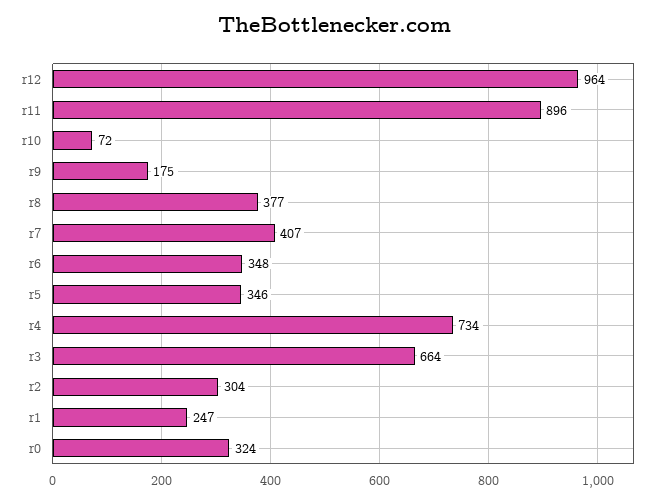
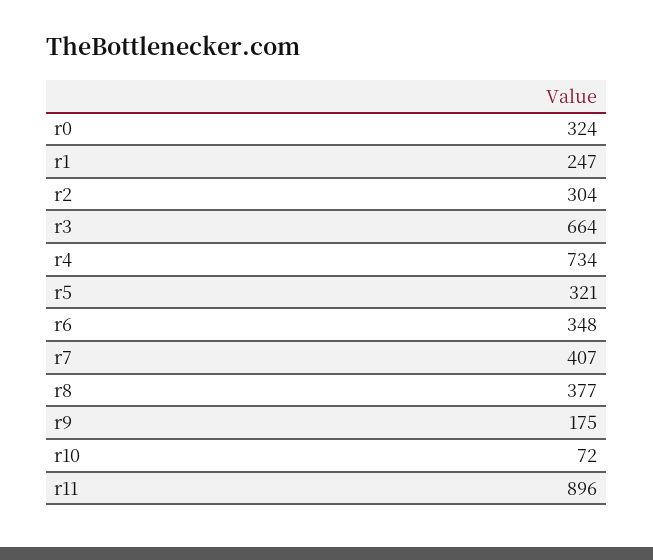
r12: 964 -> none
r5: 346 -> 321

